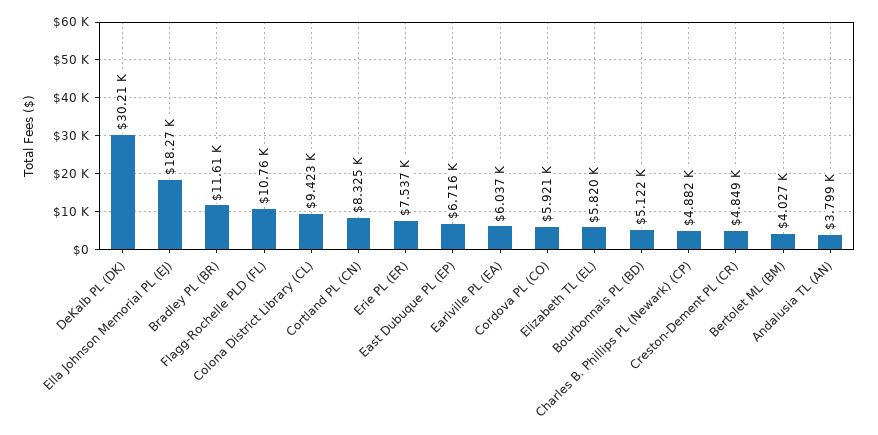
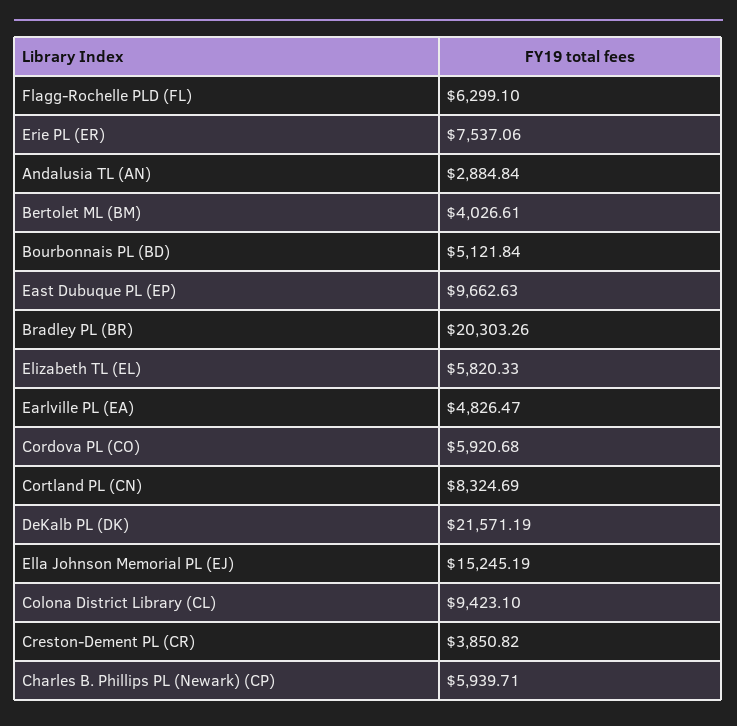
DeKalb PL (DK): 30210 -> 21571.19
Ella Johnson Memorial PL (EJ): 18270 -> 15245.19
Bradley PL (BR): 11610 -> 20303.26
Flagg-Rochelle PLD (FL): 10760 -> 6299.1
East Dubuque PL (EP): 6716 -> 9662.63
Earlville PL (EA): 6037 -> 4826.47
Charles B. Phillips PL (Newark) (CP): 4882 -> 5939.71
Creston-Dement PL (CR): 4849 -> 3850.82
Andalusia TL (AN): 3799 -> 2884.84

